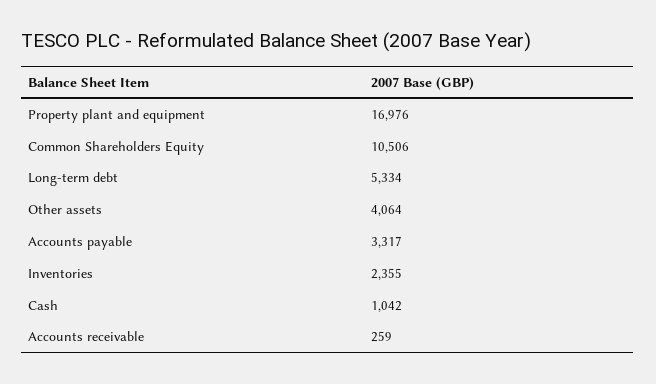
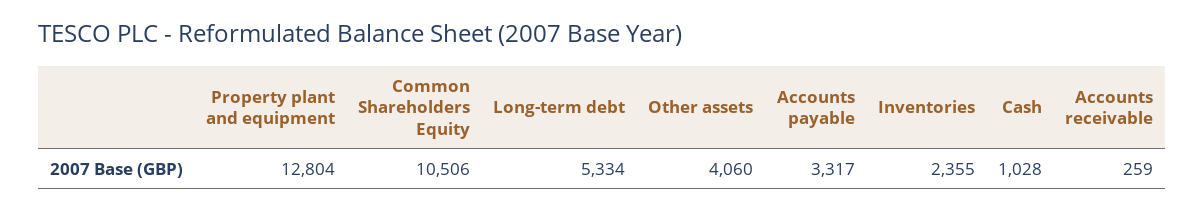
Property plant and equipment: 16976 -> 12804
Other assets: 4064 -> 4060
Cash: 1042 -> 1028

